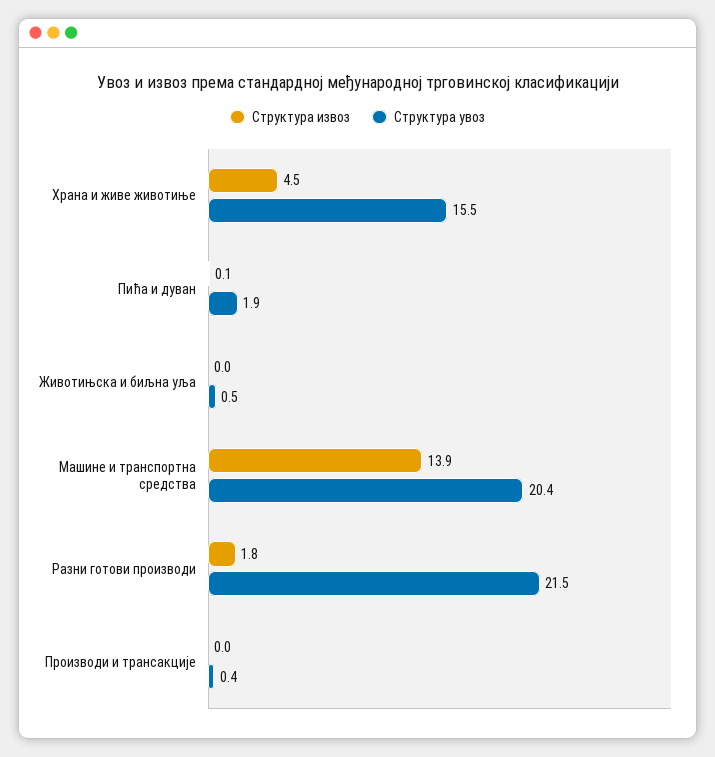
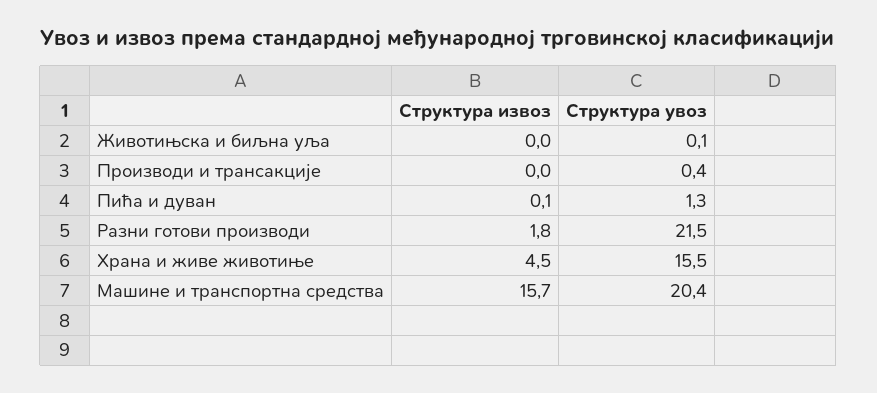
Структура увоз, Пића и дуван: 1.9 -> 1.3
Структура увоз, Животињска и биљна уља: 0.5 -> 0.1
Структура извоз, Машине и транспортна средства: 13.9 -> 15.7

